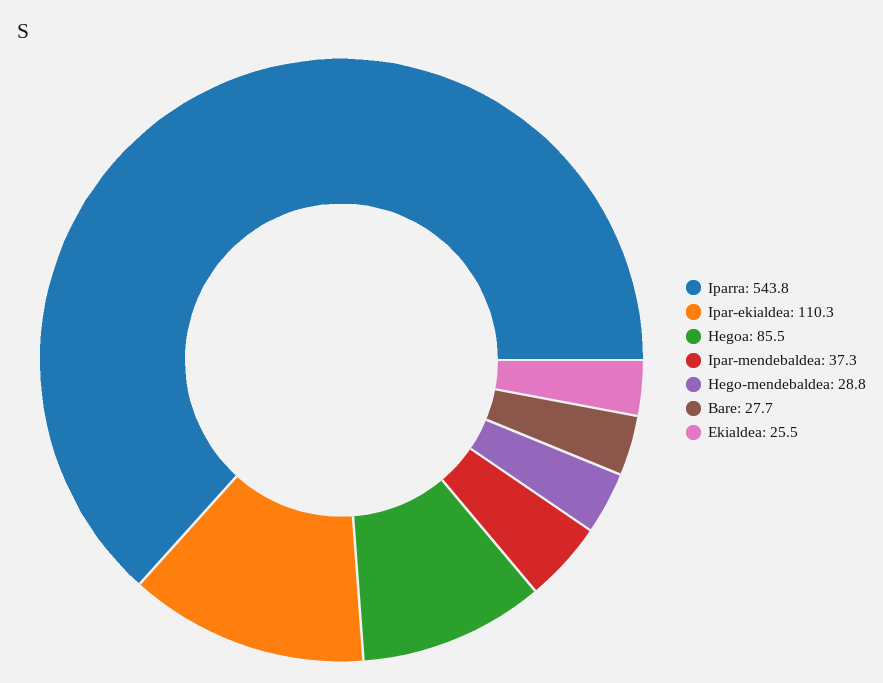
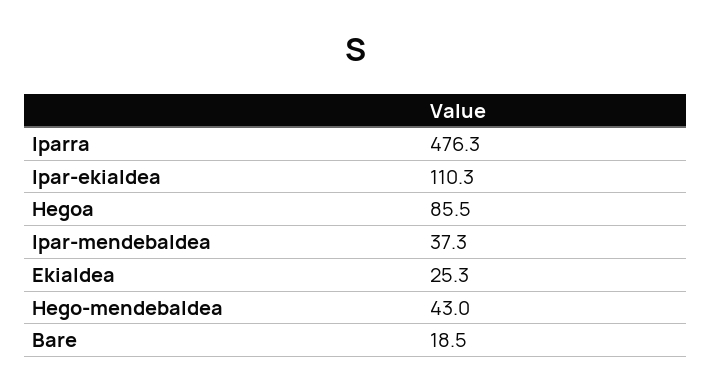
Iparra: 543.8 -> 476.3
Hego-mendebaldea: 28.8 -> 43
Bare: 27.7 -> 18.5
Ekialdea: 25.5 -> 25.3

